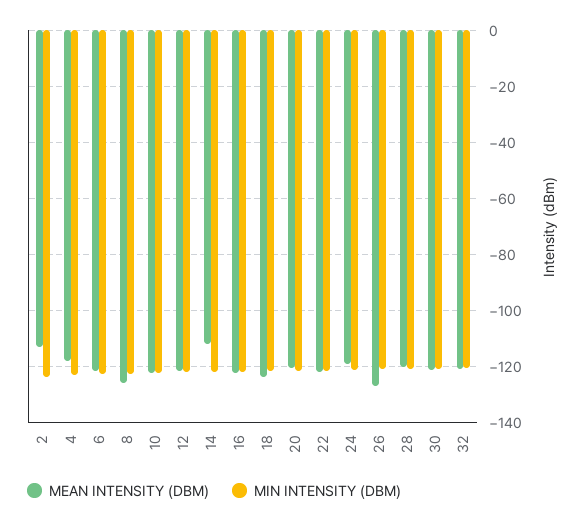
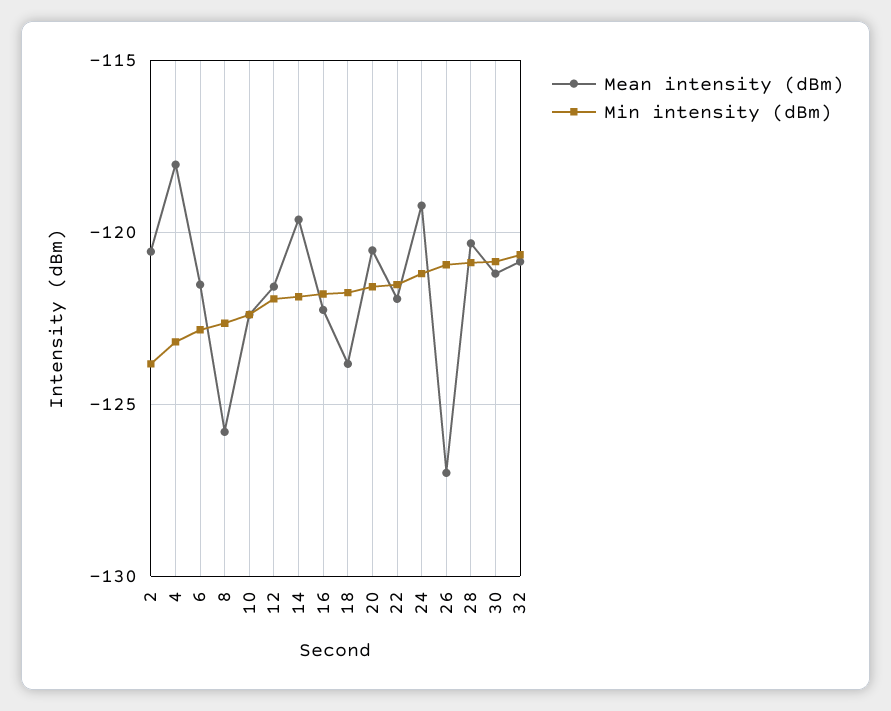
MEAN INTENSITY (DBM), 2: -112.5 -> -120.5
MEAN INTENSITY (DBM), 14: -112.5 -> -119.5

